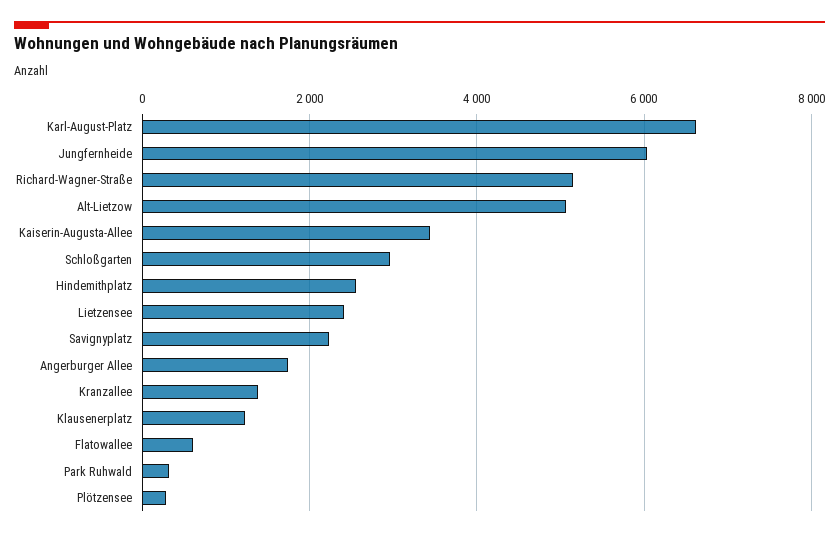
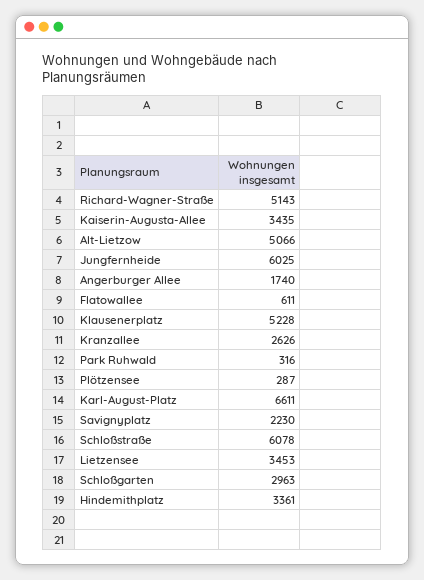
Hindemithplatz: 2600 -> 3361
Lietzensee: 2400 -> 3453
Kranzallee: 1400 -> 2626
Klausenerplatz: 1200 -> 5228
Schloßstraße: none -> 6078

